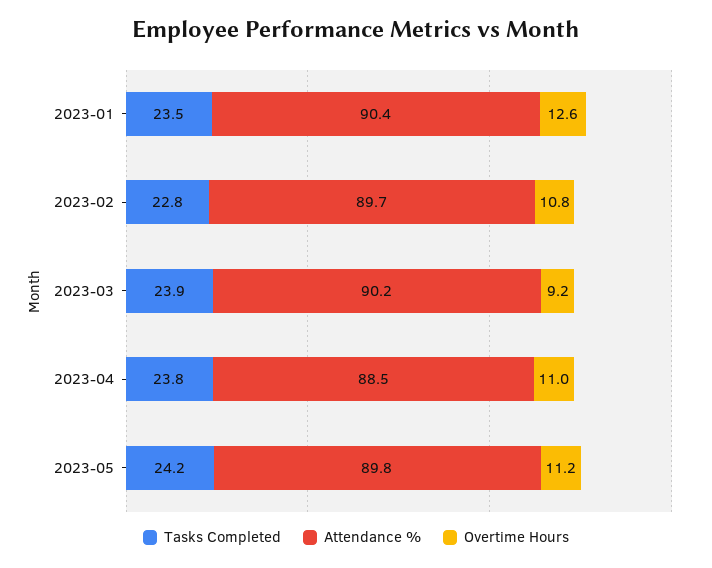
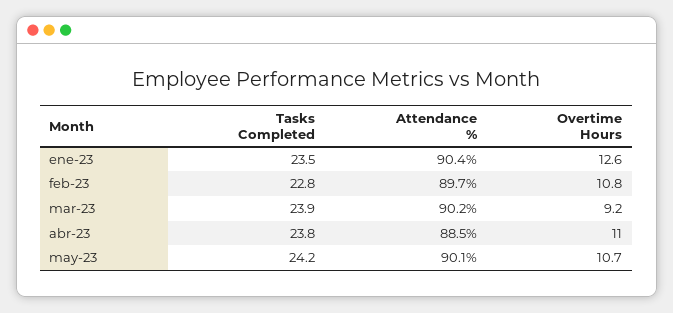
Attendance %, 2023-05: 89.8 -> 90.1
Overtime Hours, 2023-05: 11.2 -> 10.7

